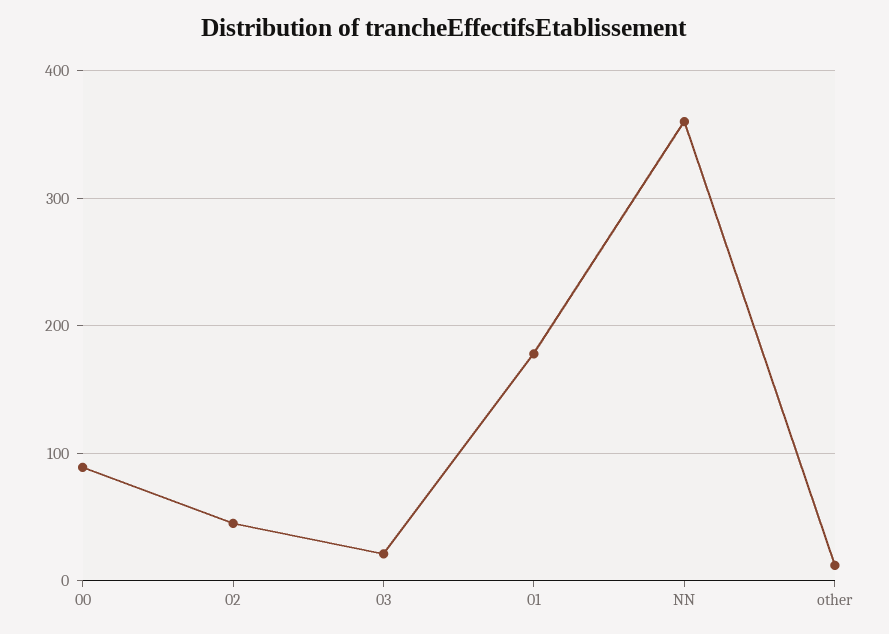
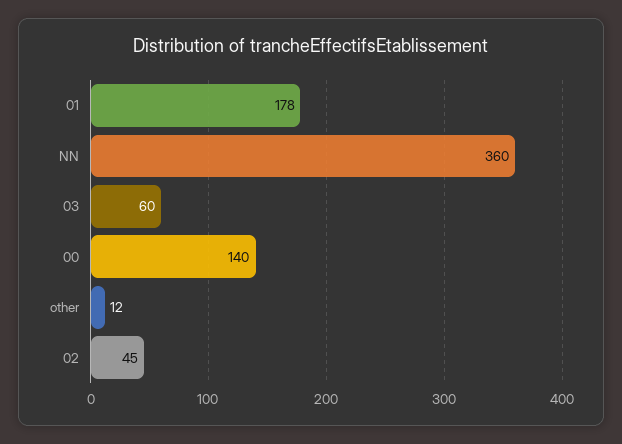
00: 90 -> 140
03: 20 -> 60

